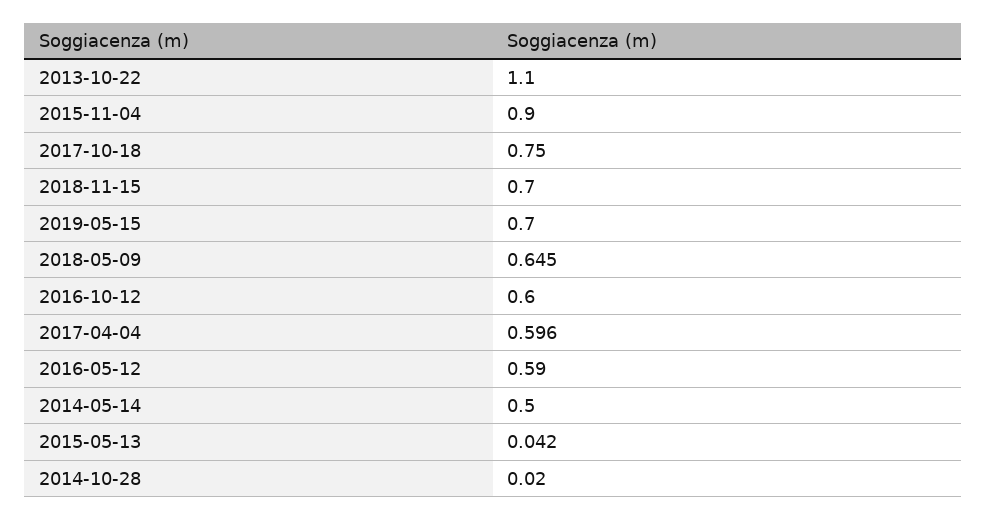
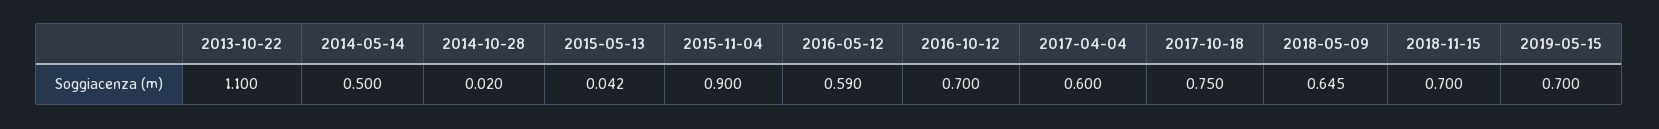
2016-10-12: 0.6 -> 0.7
2017-04-04: 0.596 -> 0.6

